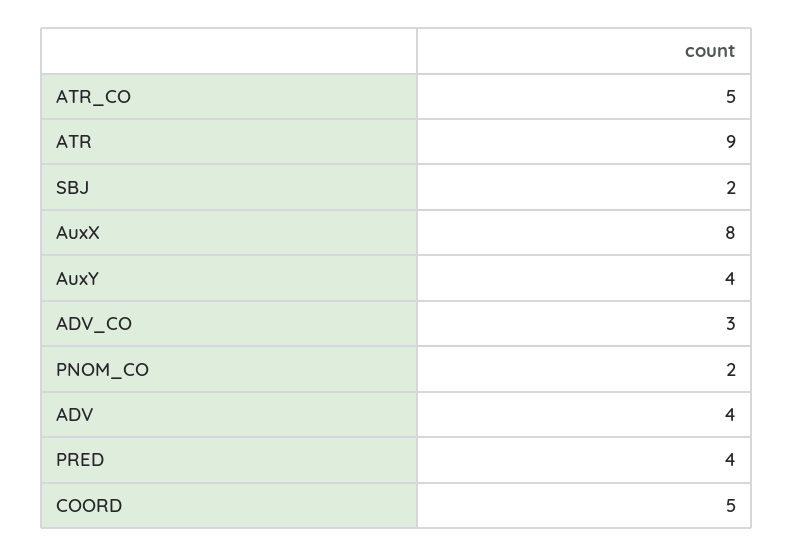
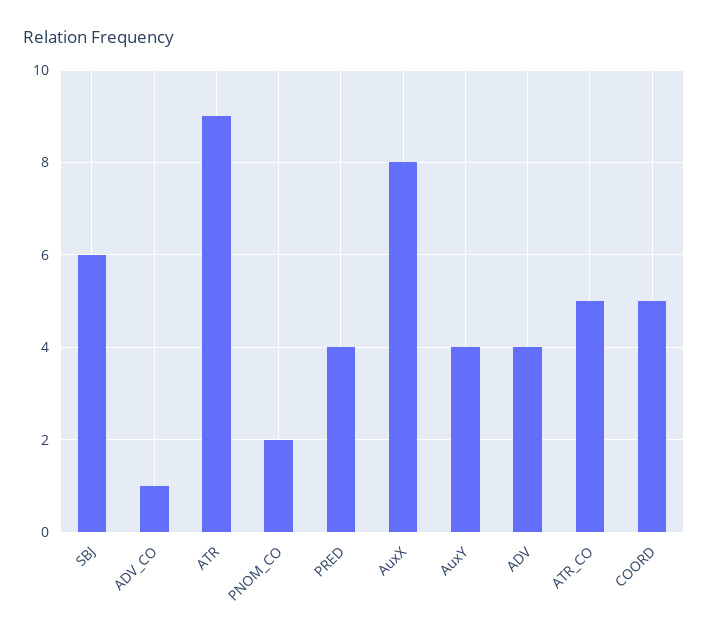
SBJ: 2 -> 6
ADV_CO: 3 -> 1

